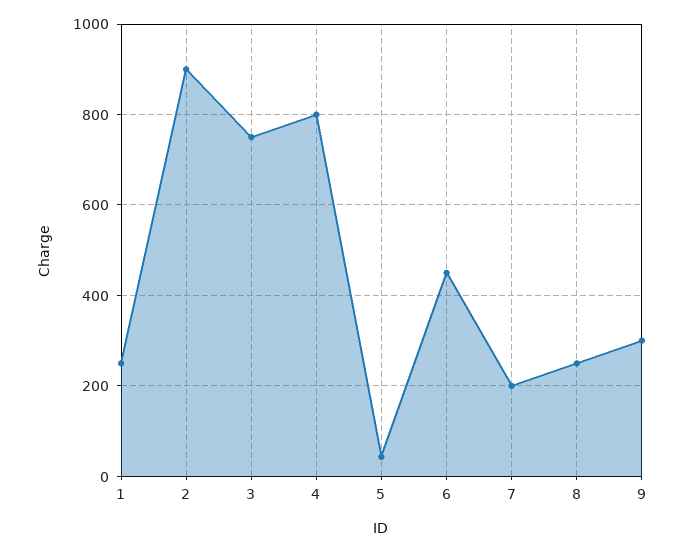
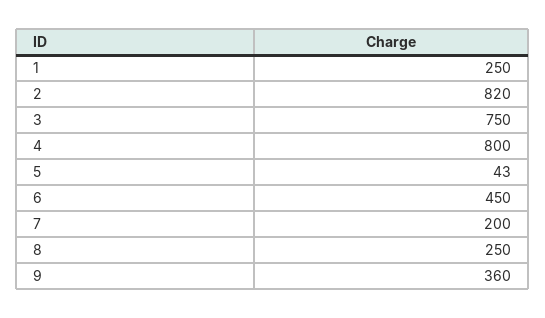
2: 900 -> 820
9: 300 -> 360

